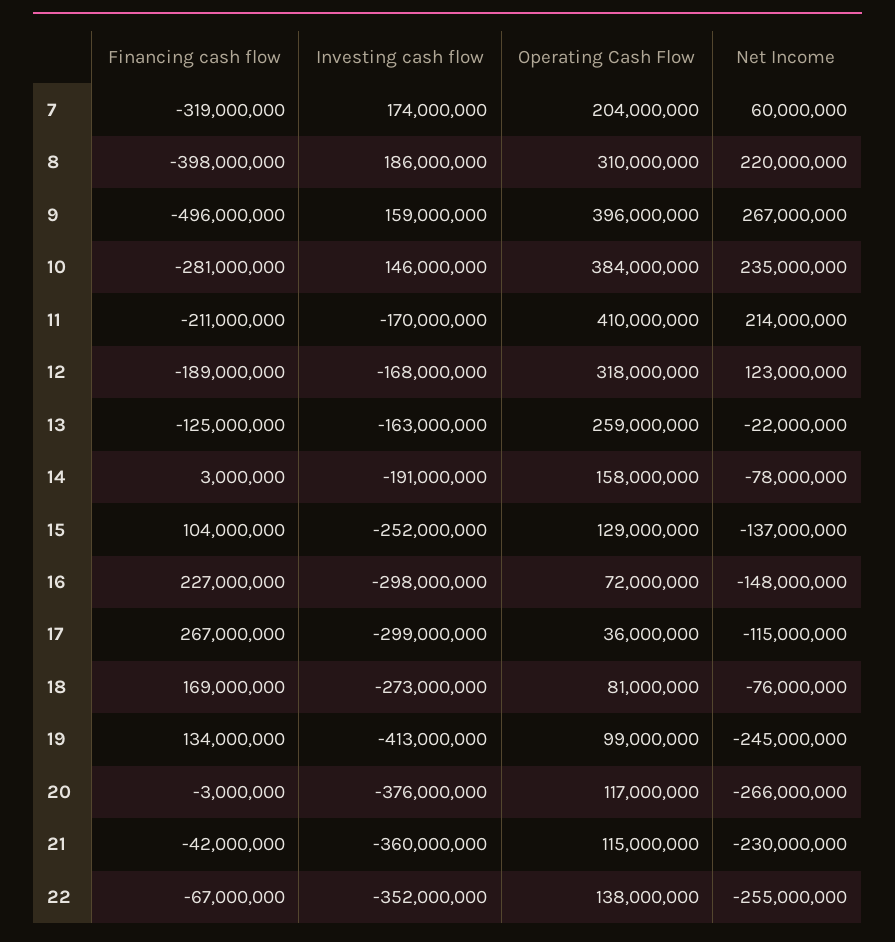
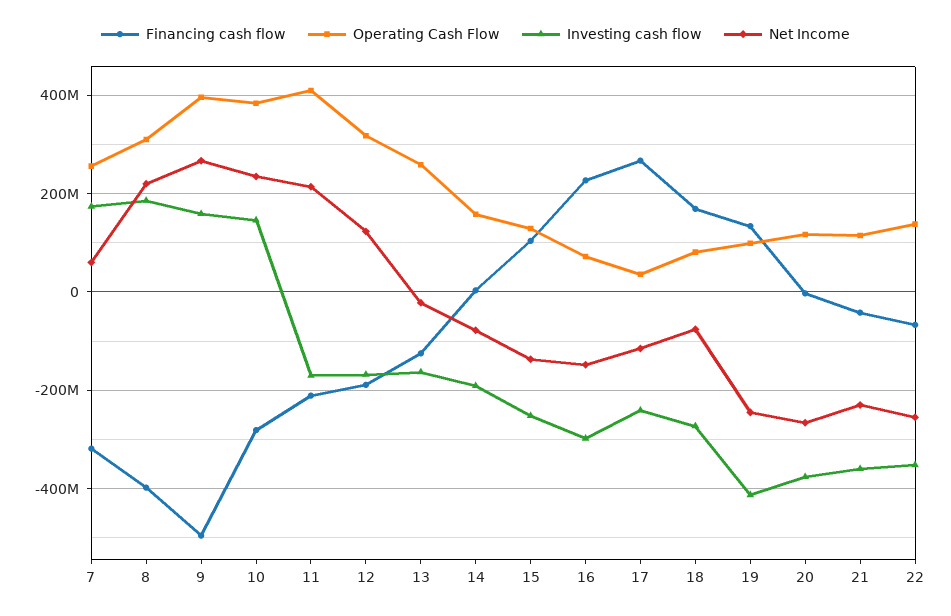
Operating Cash Flow, 7: 204000000 -> 260000000
Investing cash flow, 17: -299000000 -> -240000000

